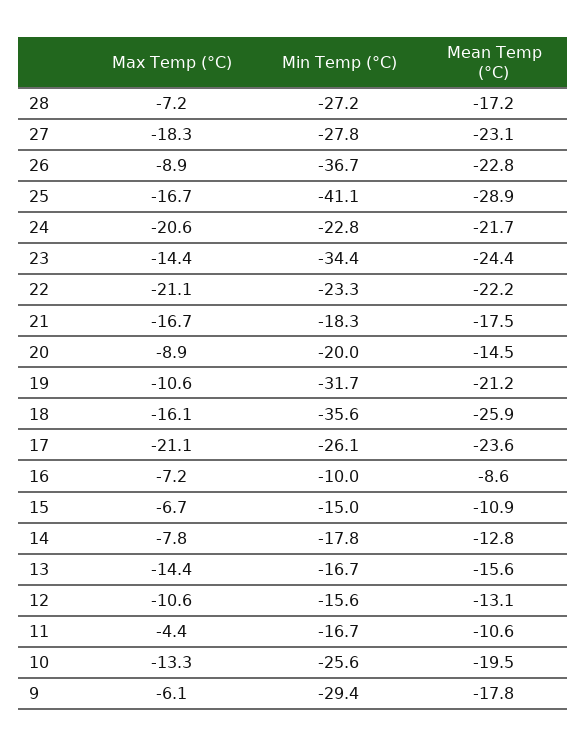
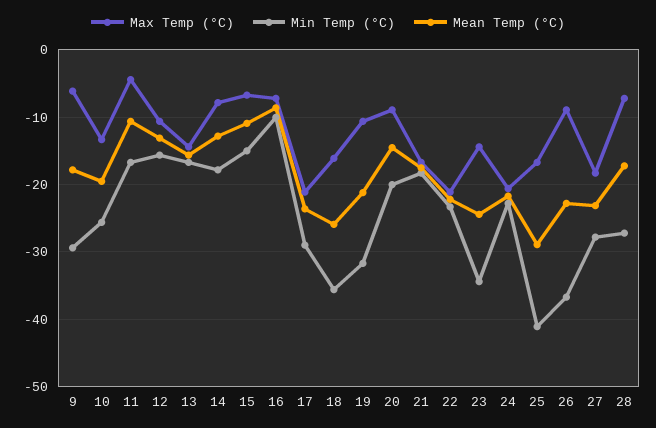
Min Temp (°C), 17: -26.1 -> -29

